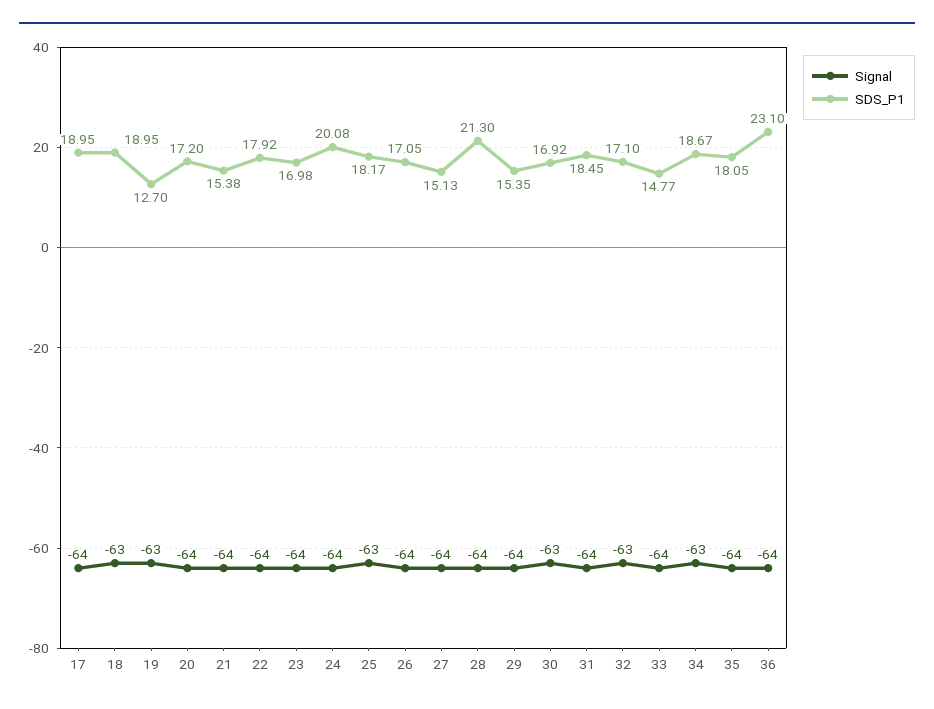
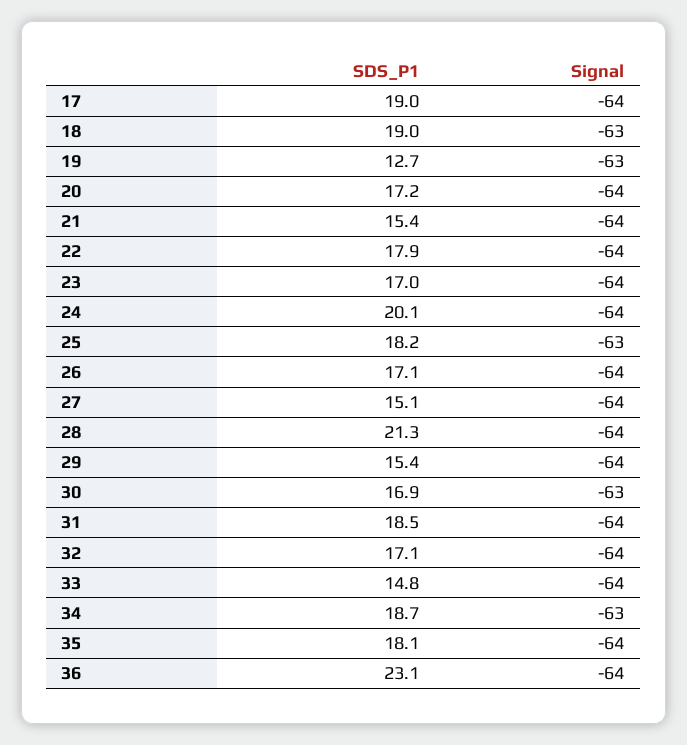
Signal, 32: -63 -> -64

